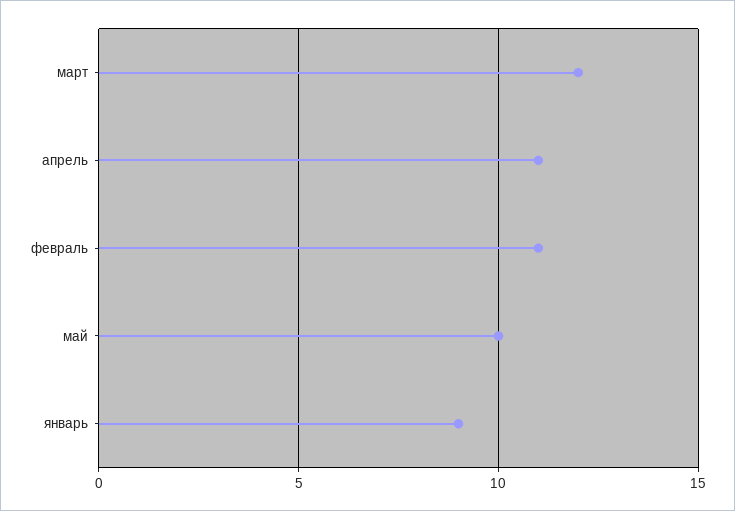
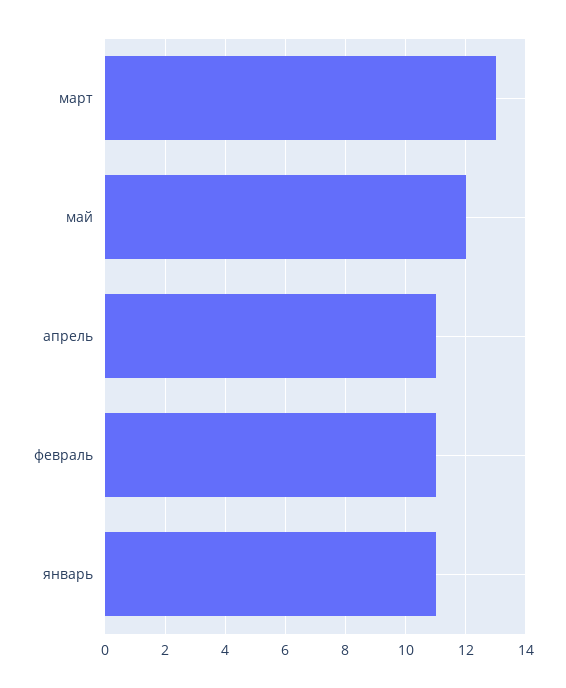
март: 12 -> 13
май: 10 -> 12
январь: 9 -> 11

